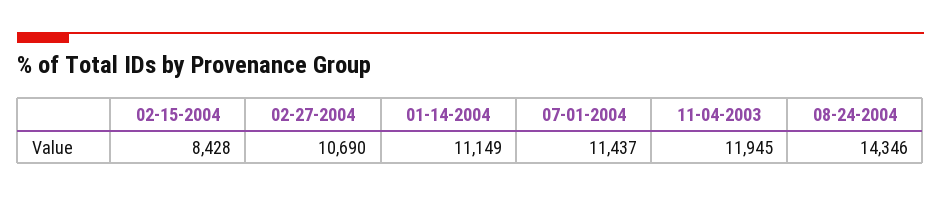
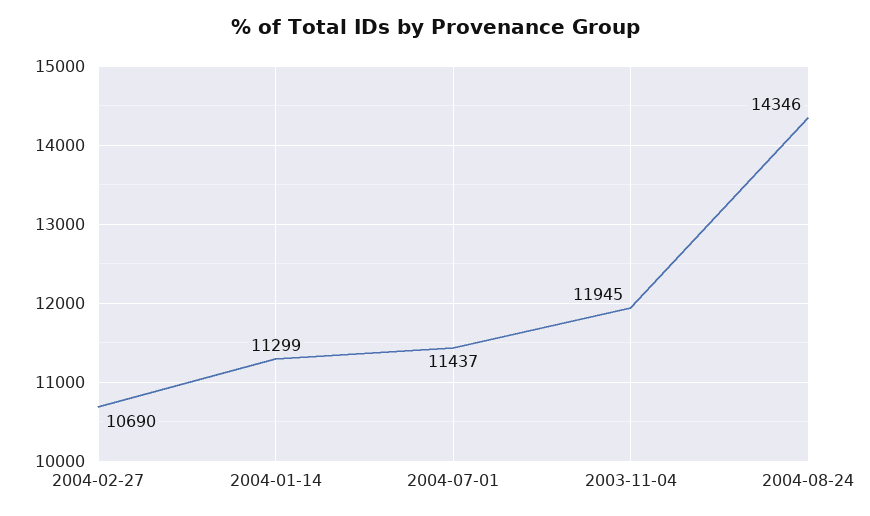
02-15-2004: 8428 -> none
01-14-2004: 11149 -> 11299

